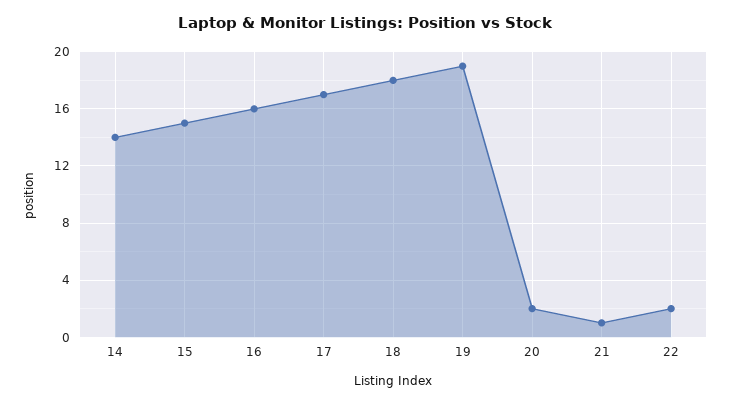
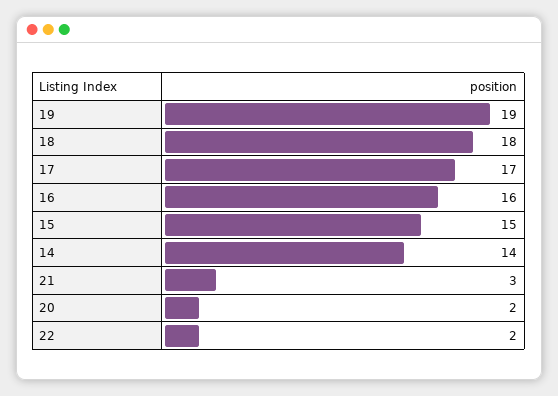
21: 1 -> 3

